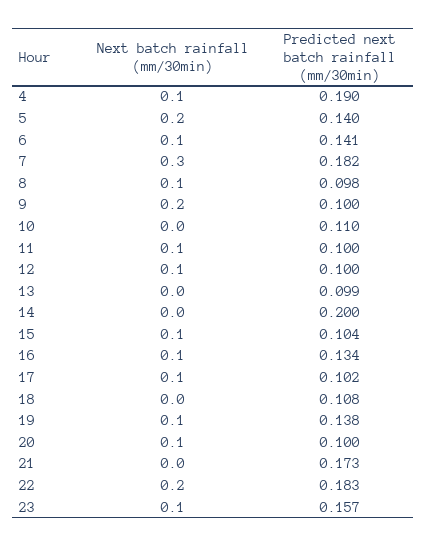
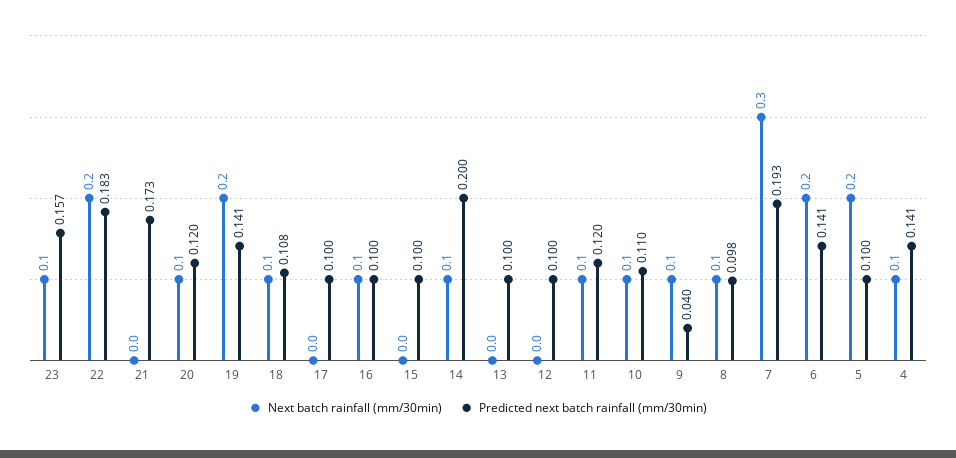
Predicted next batch rainfall (mm/30min), 4: 0.19 -> 0.141
Predicted next batch rainfall (mm/30min), 5: 0.14 -> 0.1
Next batch rainfall (mm/30min), 6: 0.1 -> 0.2
Predicted next batch rainfall (mm/30min), 7: 0.182 -> 0.193
Next batch rainfall (mm/30min), 9: 0.2 -> 0.1
Predicted next batch rainfall (mm/30min), 9: 0.1 -> 0.04
Next batch rainfall (mm/30min), 10: 0 -> 0.1
Predicted next batch rainfall (mm/30min), 11: 0.1 -> 0.12
Next batch rainfall (mm/30min), 12: 0.1 -> 0
Predicted next batch rainfall (mm/30min), 13: 0.099 -> 0.1
Next batch rainfall (mm/30min), 14: 0 -> 0.1
Next batch rainfall (mm/30min), 15: 0.1 -> 0
Predicted next batch rainfall (mm/30min), 15: 0.104 -> 0.1
Predicted next batch rainfall (mm/30min), 16: 0.134 -> 0.1
Next batch rainfall (mm/30min), 17: 0.1 -> 0
Predicted next batch rainfall (mm/30min), 17: 0.102 -> 0.1
Next batch rainfall (mm/30min), 18: 0 -> 0.1
Next batch rainfall (mm/30min), 19: 0.1 -> 0.2
Predicted next batch rainfall (mm/30min), 19: 0.138 -> 0.141
Predicted next batch rainfall (mm/30min), 20: 0.1 -> 0.12

